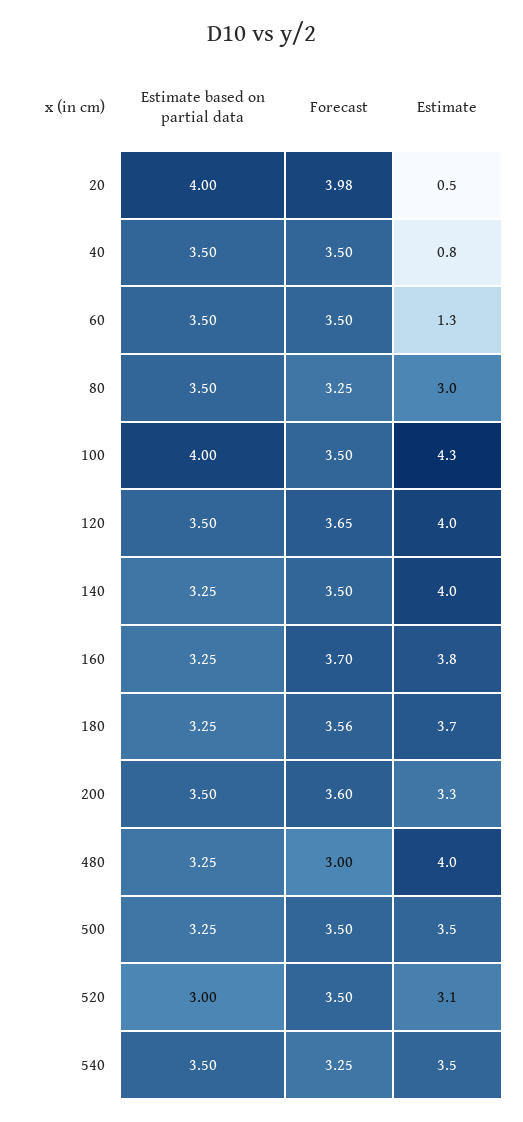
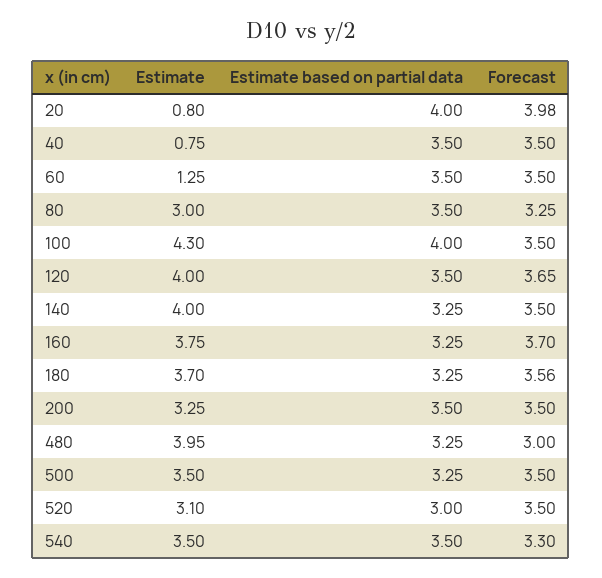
Estimate, 20: 0.5 -> 0.8
Forecast, 200: 3.6 -> 3.5
Forecast, 540: 3.25 -> 3.3

